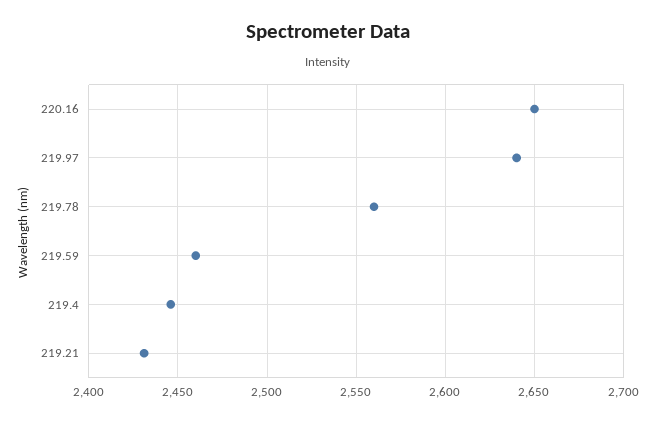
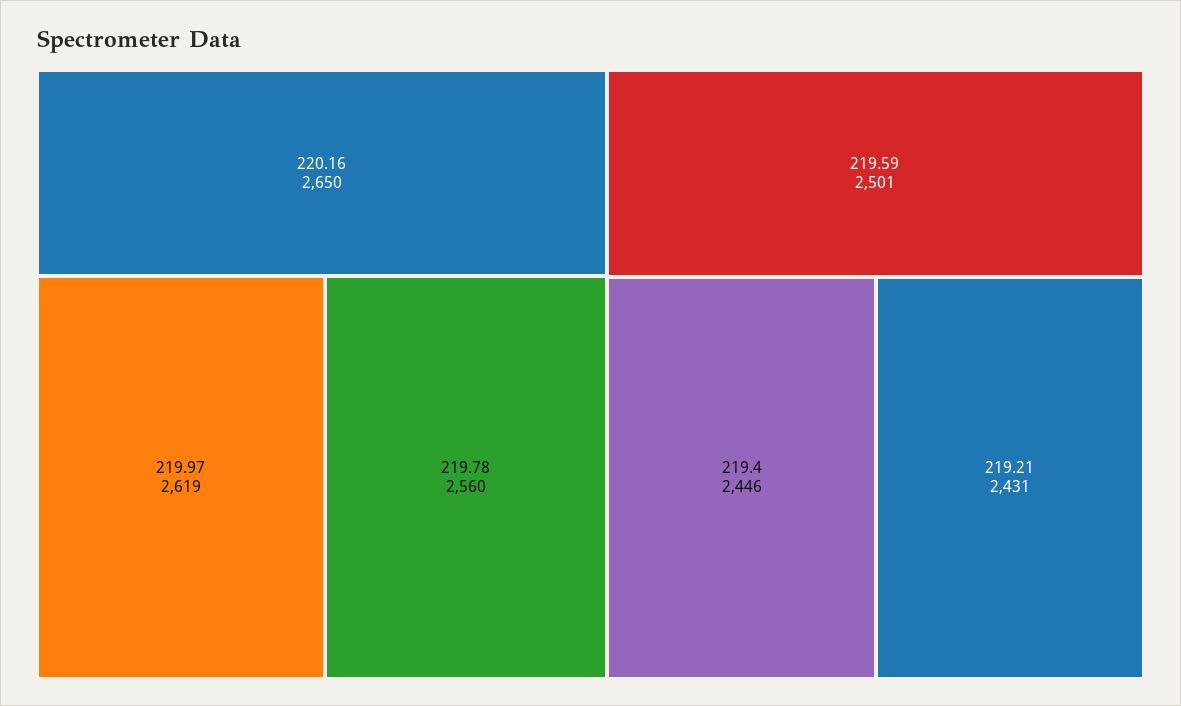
219.97: 2640 -> 2619
219.59: 2460 -> 2501

